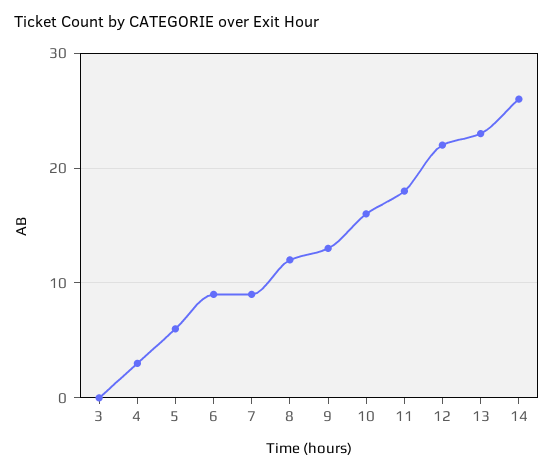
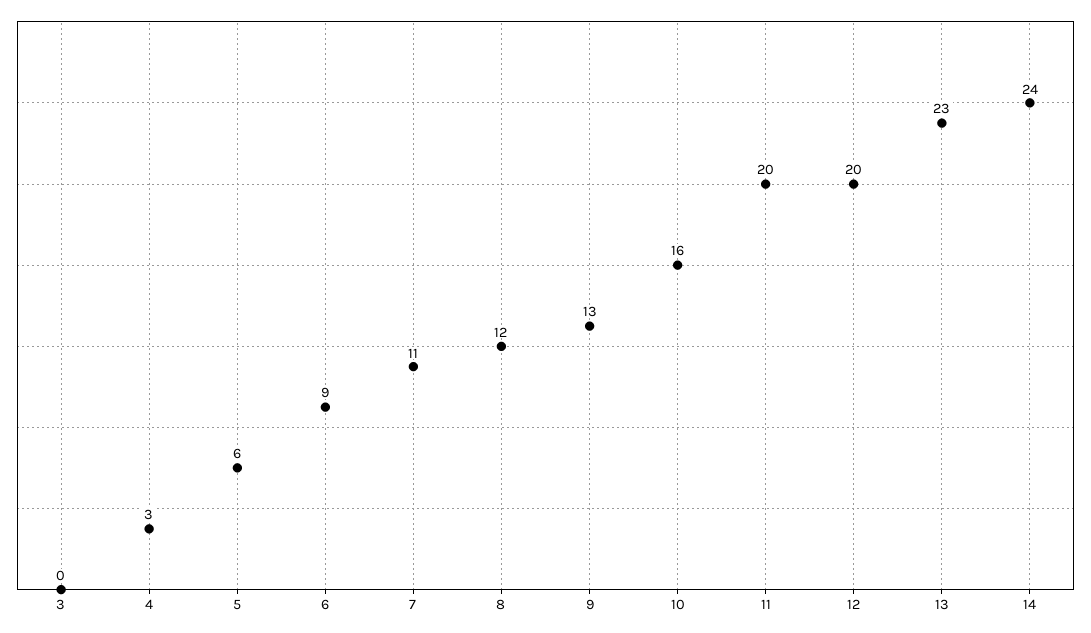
7: 9 -> 11
11: 18 -> 20
12: 22 -> 20
14: 26 -> 24

